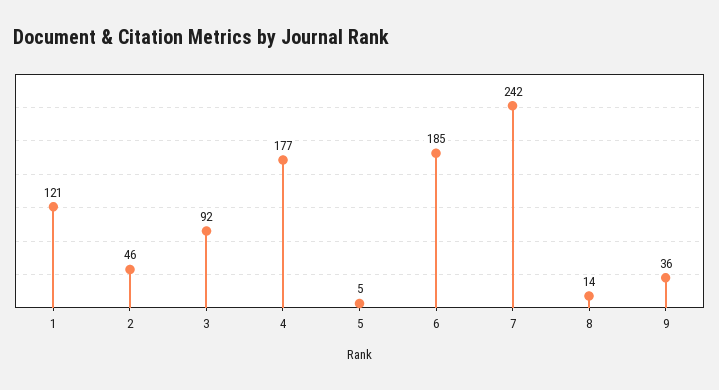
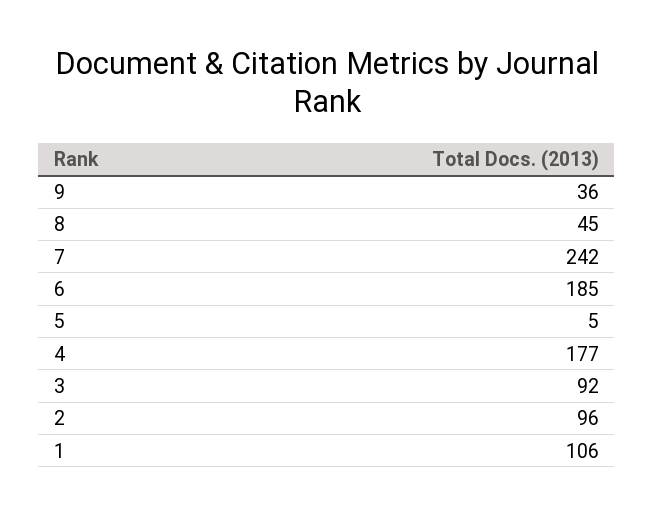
1: 121 -> 106
2: 46 -> 96
8: 14 -> 45

